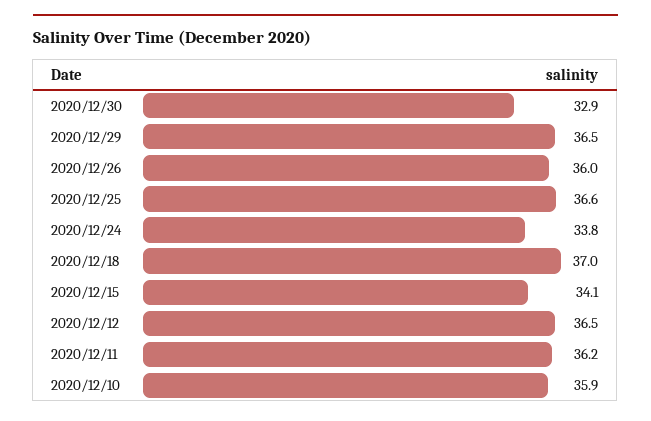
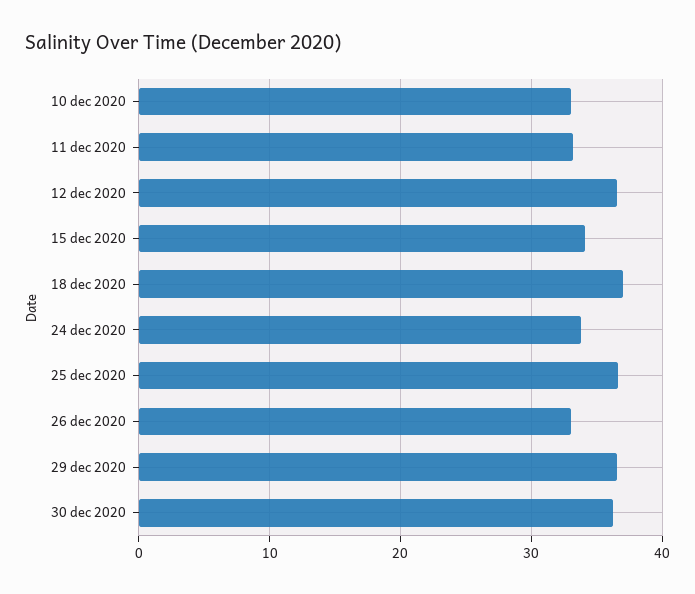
2020/12/30: 32.9 -> 36
2020/12/26: 36 -> 33
2020/12/11: 36.2 -> 33
2020/12/10: 35.9 -> 33

